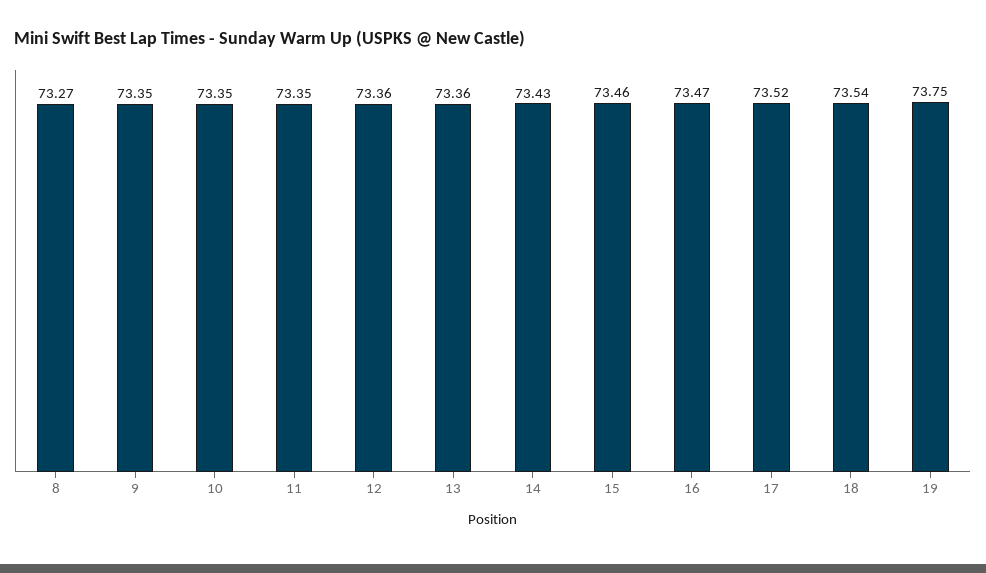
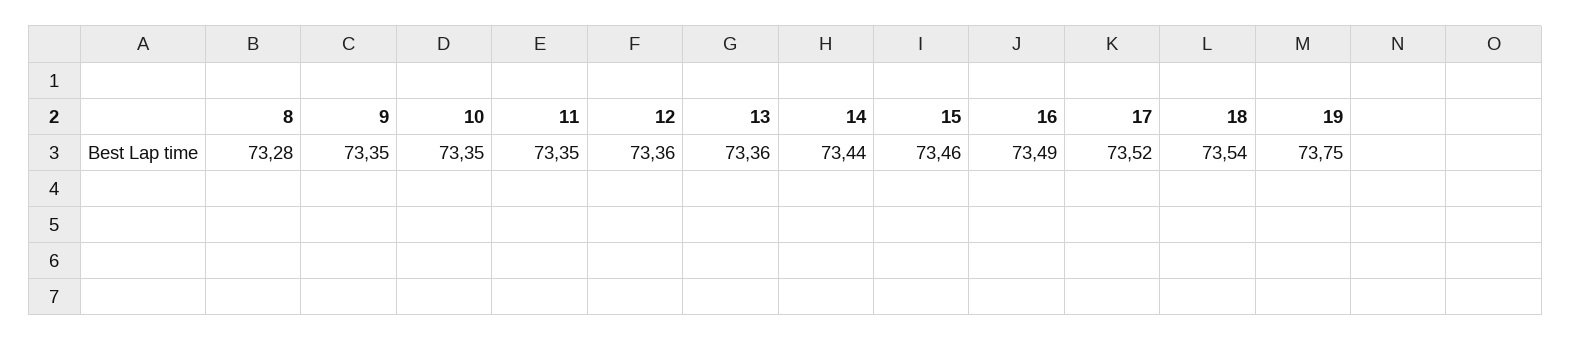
8: 73.27 -> 73.28
14: 73.43 -> 73.44
16: 73.47 -> 73.49

